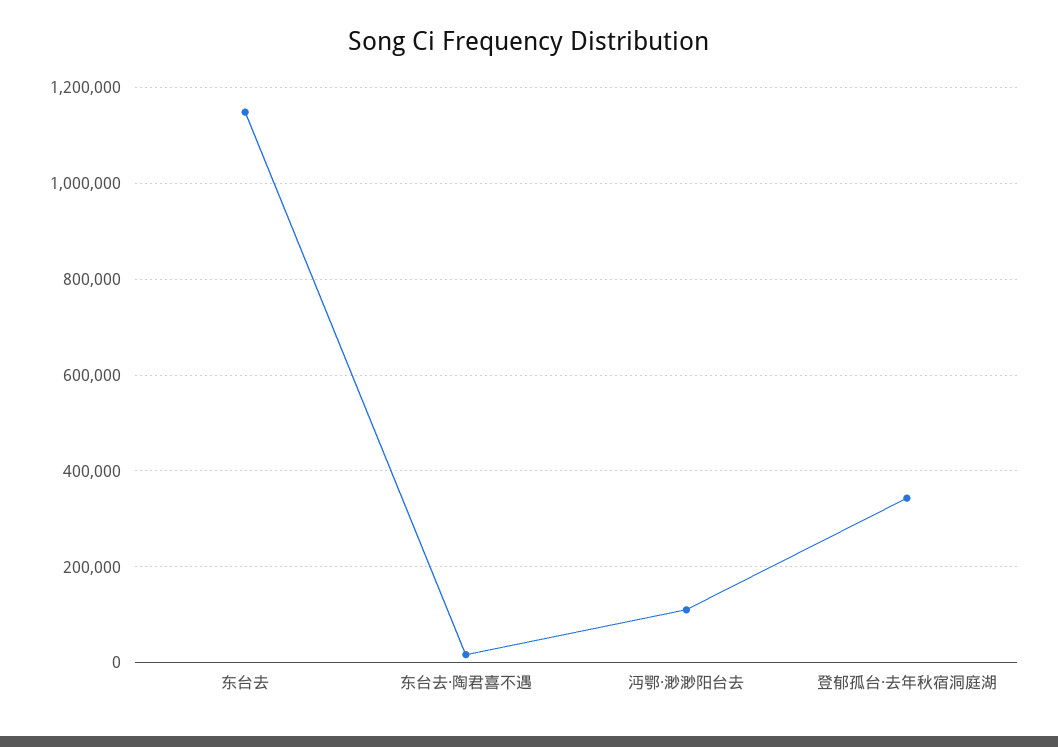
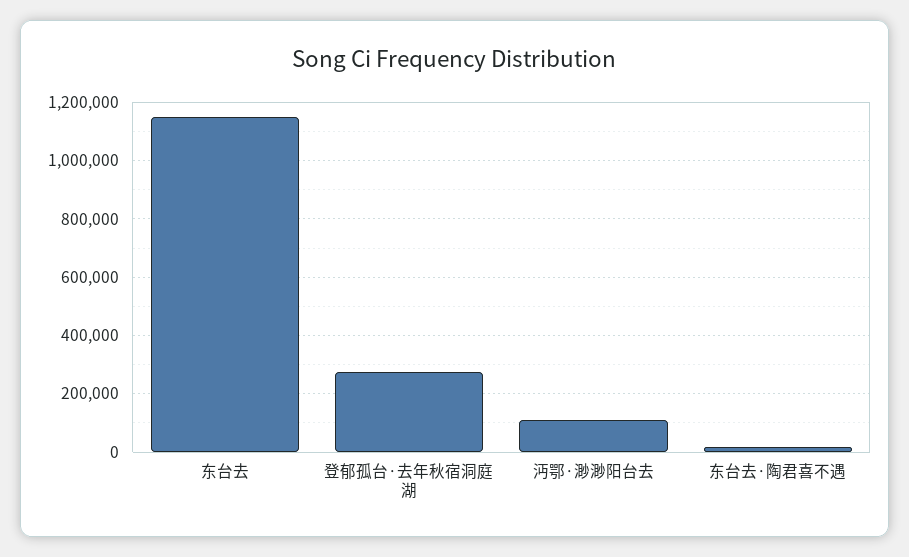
登郁孤台·去年秋宿洞庭湖: 340000 -> 275000

